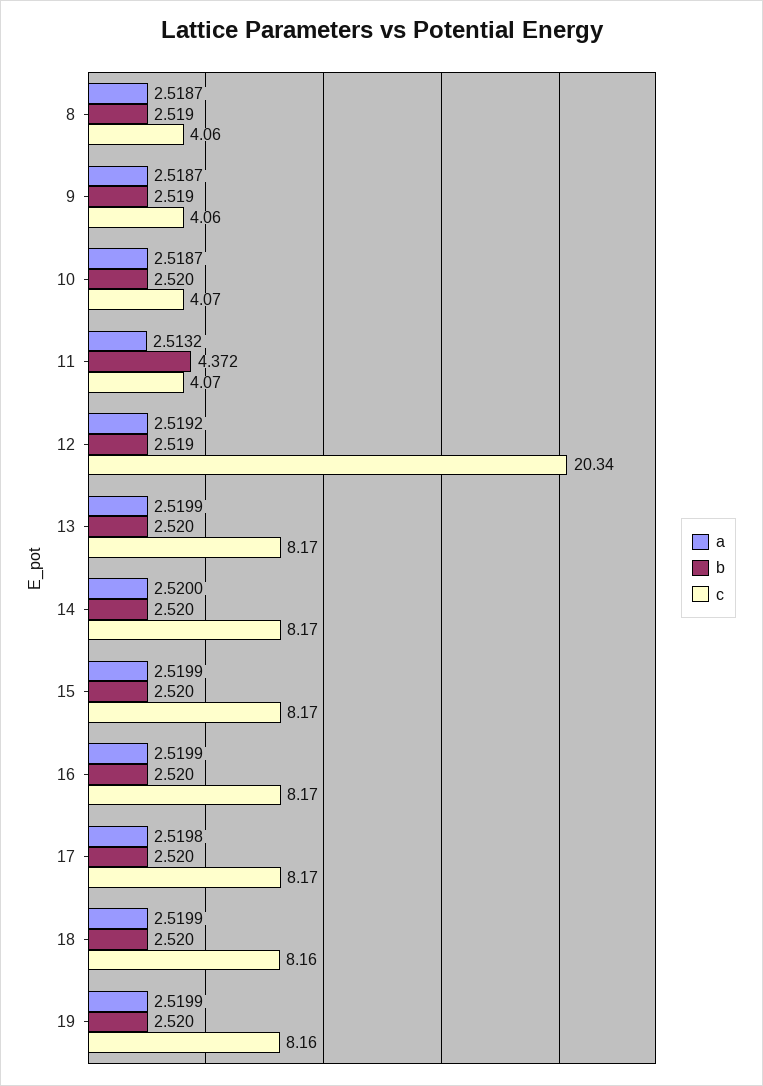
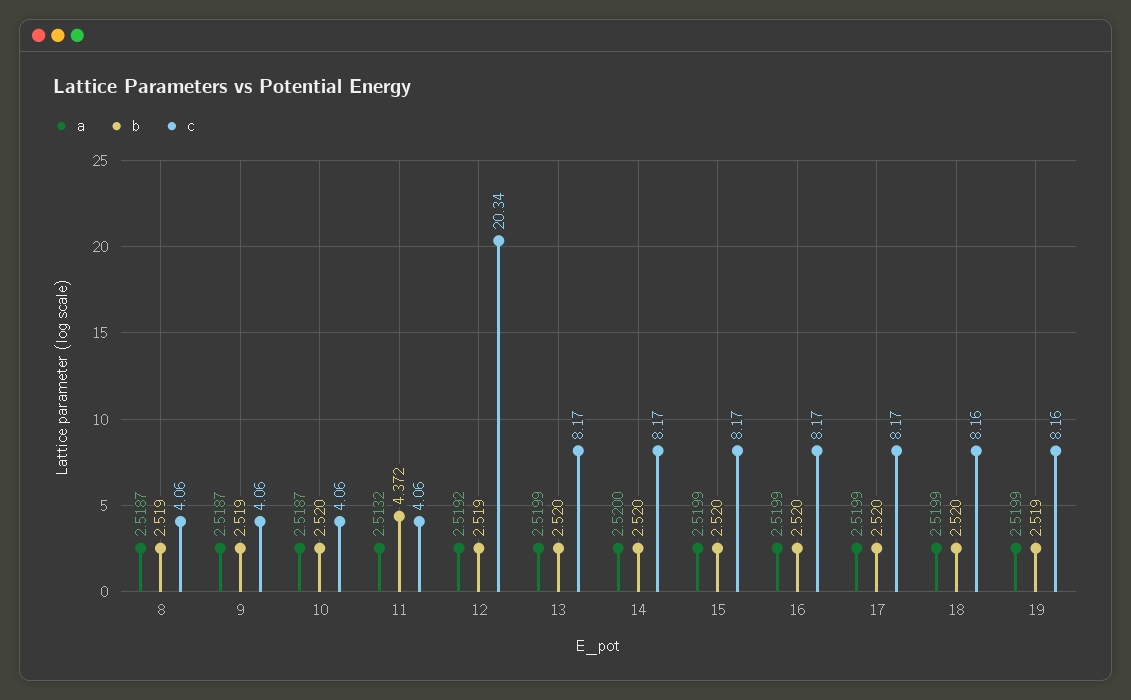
c, 10: 4.07 -> 4.06
c, 11: 4.07 -> 4.06
a, 17: 2.5198 -> 2.5199
b, 19: 2.52 -> 2.519

